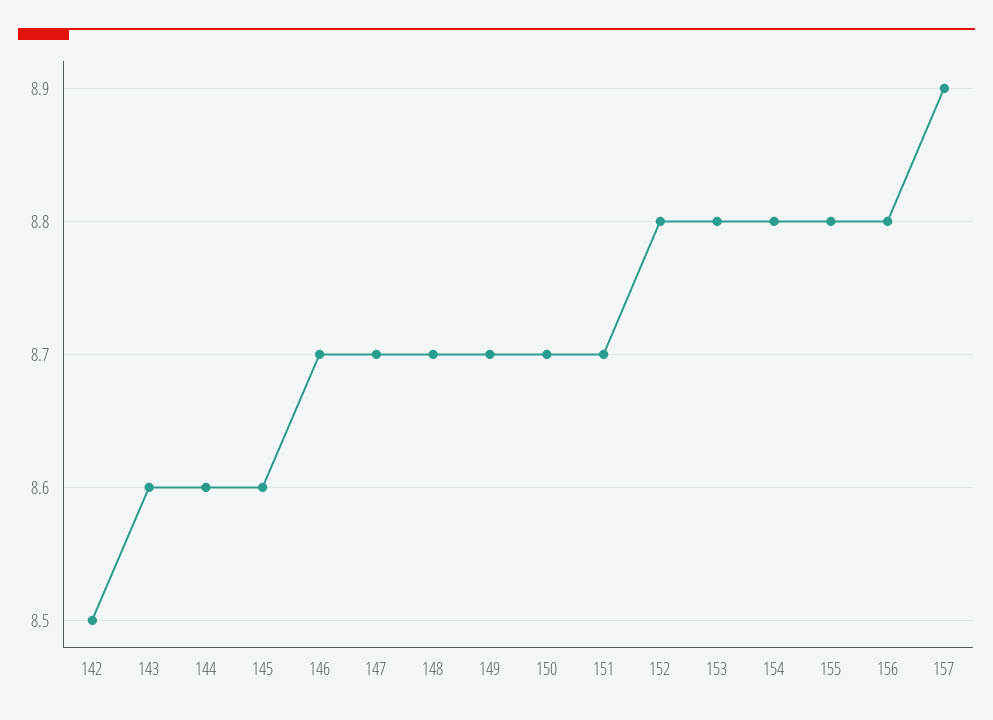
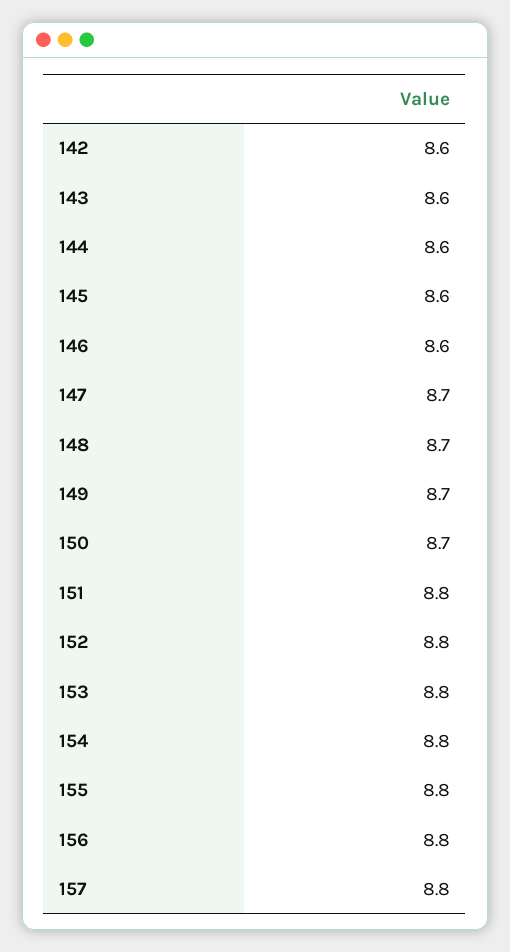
142: 8.5 -> 8.6
146: 8.7 -> 8.6
151: 8.7 -> 8.8
157: 8.9 -> 8.8

